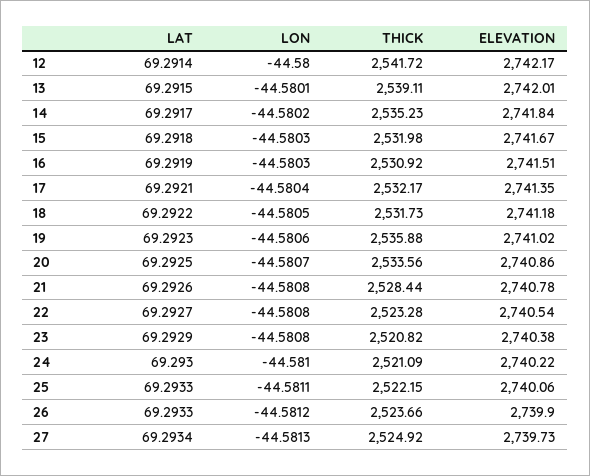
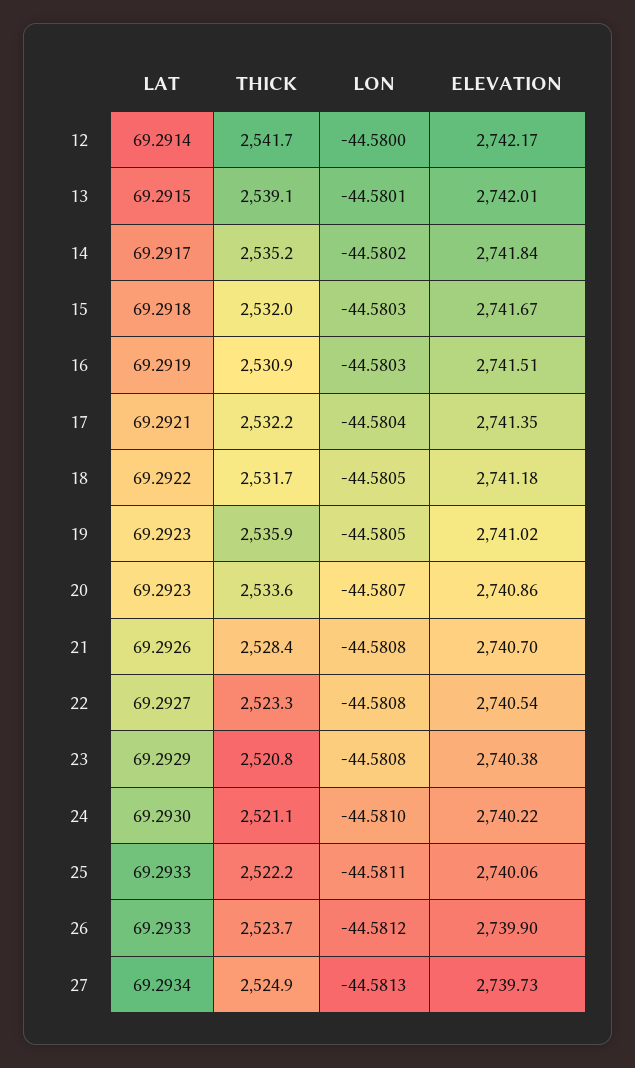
LON, 19: -44.5806 -> -44.5805
LAT, 20: 69.2925 -> 69.2923
ELEVATION, 21: 2740.78 -> 2740.7

